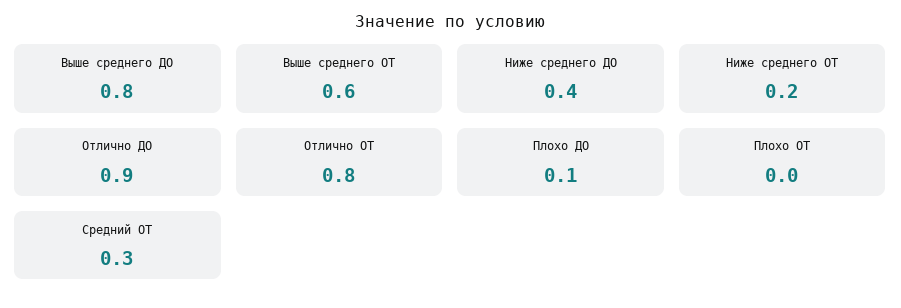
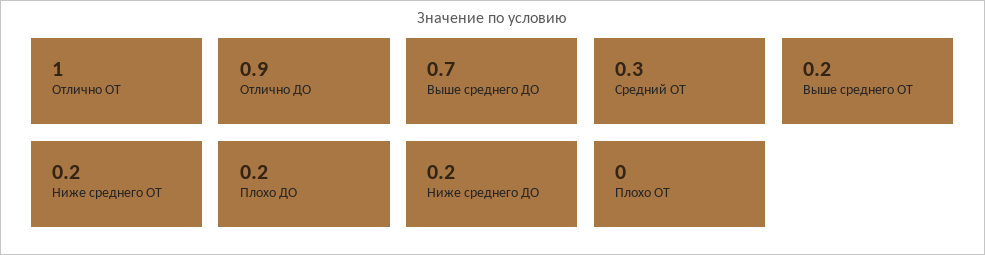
Выше среднего ДО: 0.8 -> 0.7
Выше среднего ОТ: 0.6 -> 0.2
Ниже среднего ДО: 0.4 -> 0.2
Отлично ОТ: 0.8 -> 1
Плохо ДО: 0.1 -> 0.2

